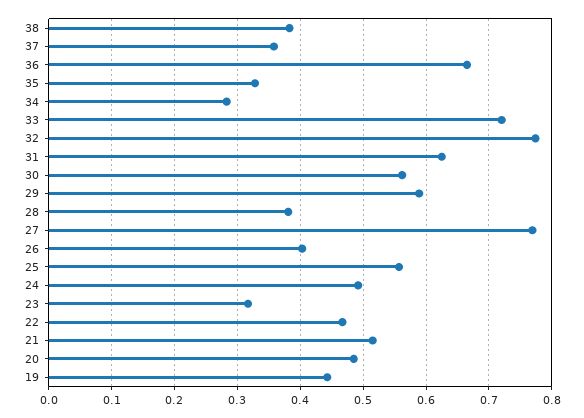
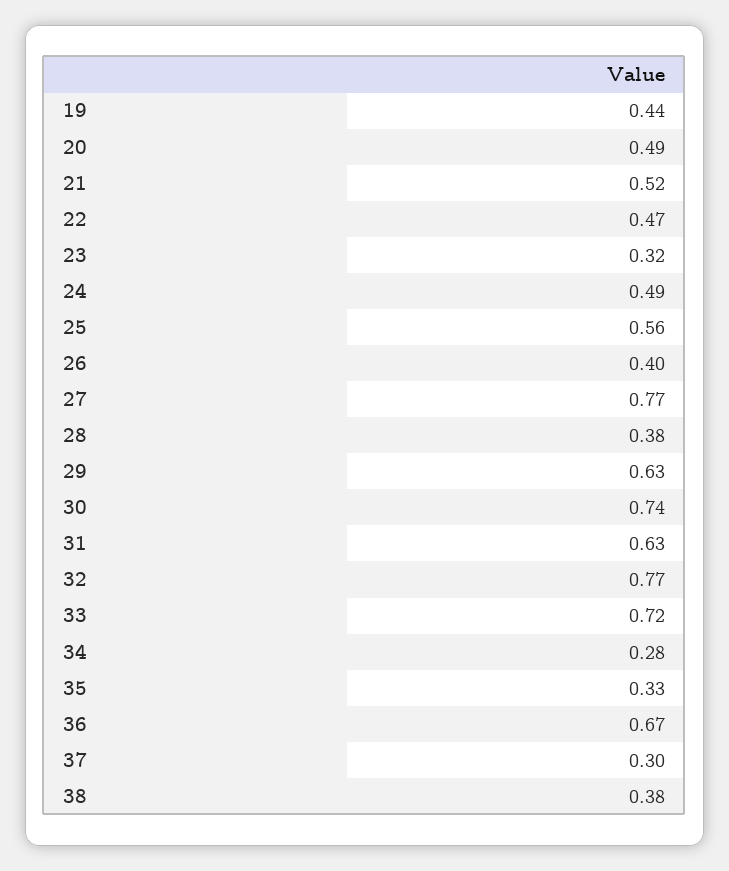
37: 0.36 -> 0.3
30: 0.56 -> 0.74
29: 0.59 -> 0.63

